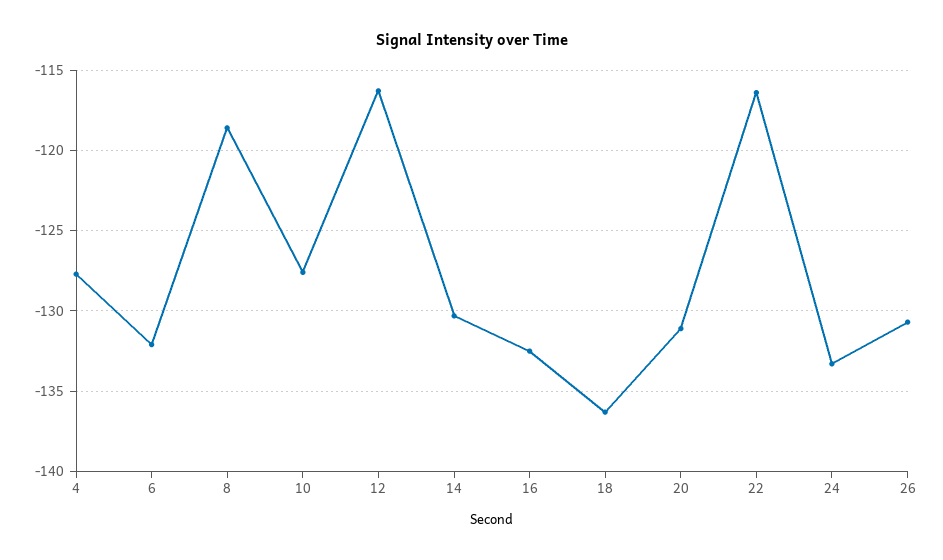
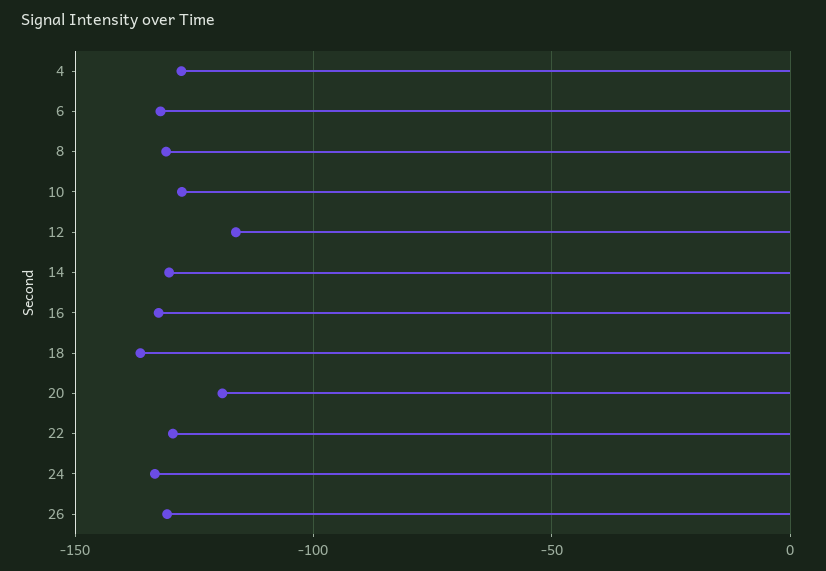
8: -118.5 -> -130
20: -131 -> -120
22: -116.5 -> -130

